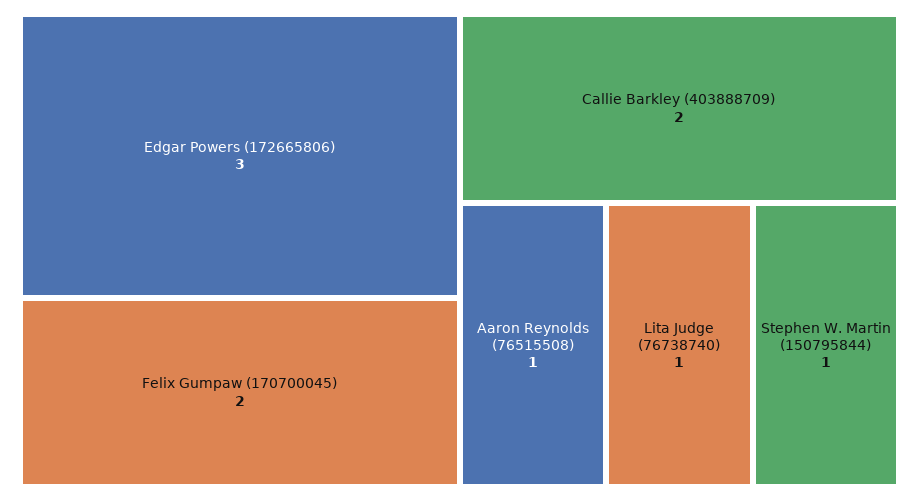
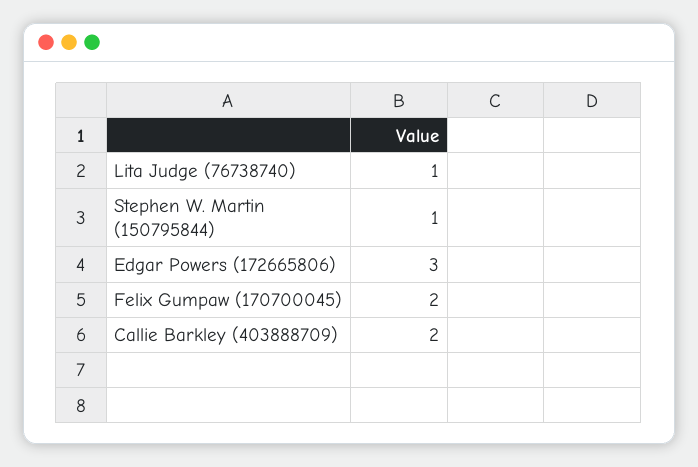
Aaron Reynolds (76515508): 1 -> none

